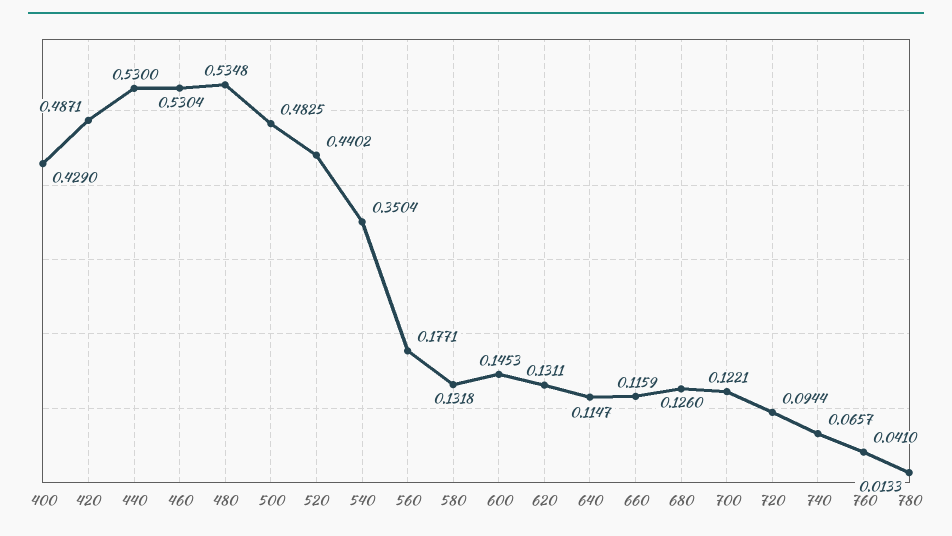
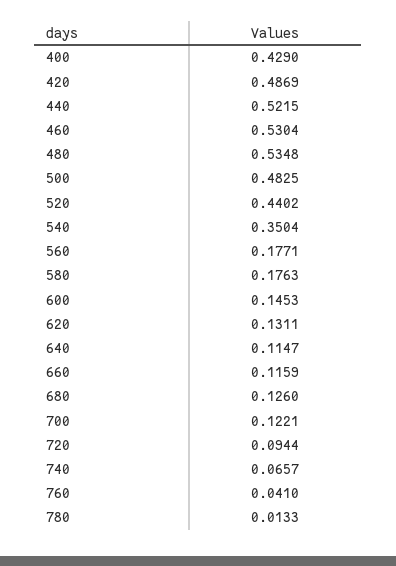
420: 0.4871 -> 0.4869
440: 0.53 -> 0.5215
580: 0.1318 -> 0.1763

